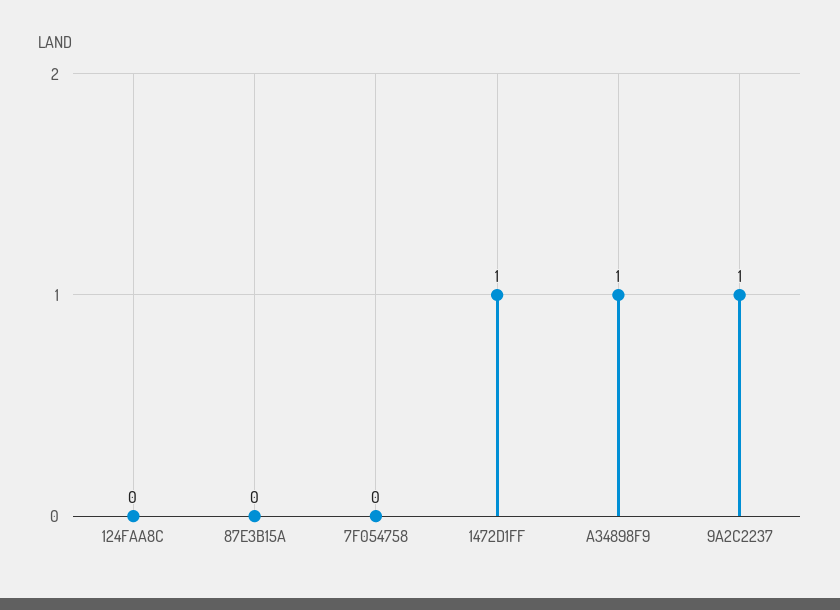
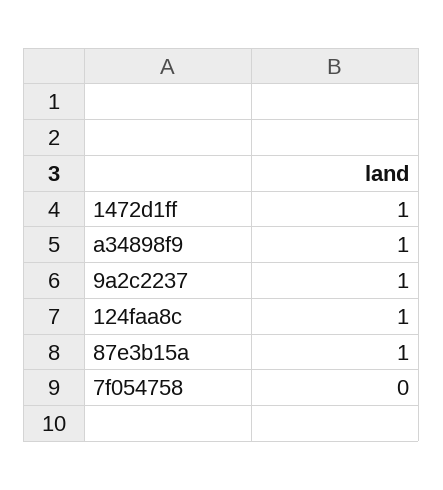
124FAA8C: 0 -> 1
87E3B15A: 0 -> 1

